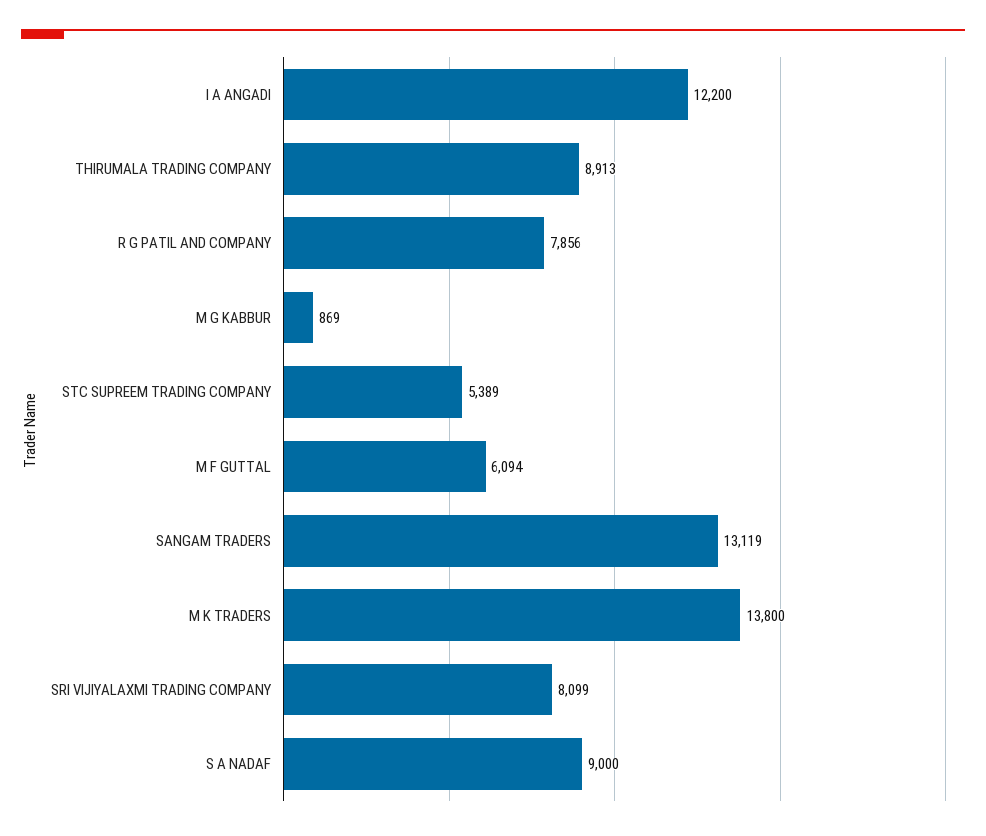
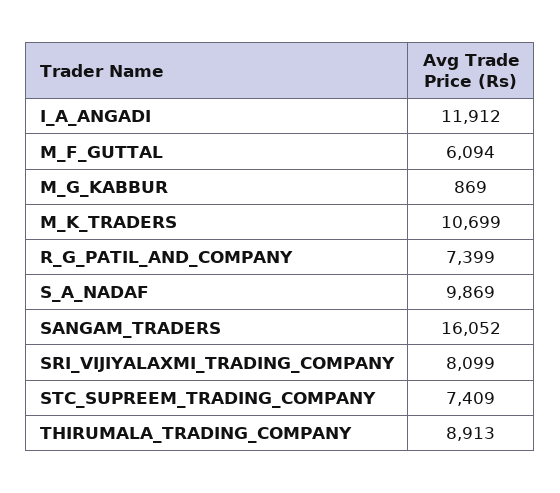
I A ANGADI: 12200 -> 11912
R G PATIL AND COMPANY: 7856 -> 7399
STC SUPREEM TRADING COMPANY: 5389 -> 7409
SANGAM TRADERS: 13119 -> 16052
M K TRADERS: 13800 -> 10699
S A NADAF: 9000 -> 9869

